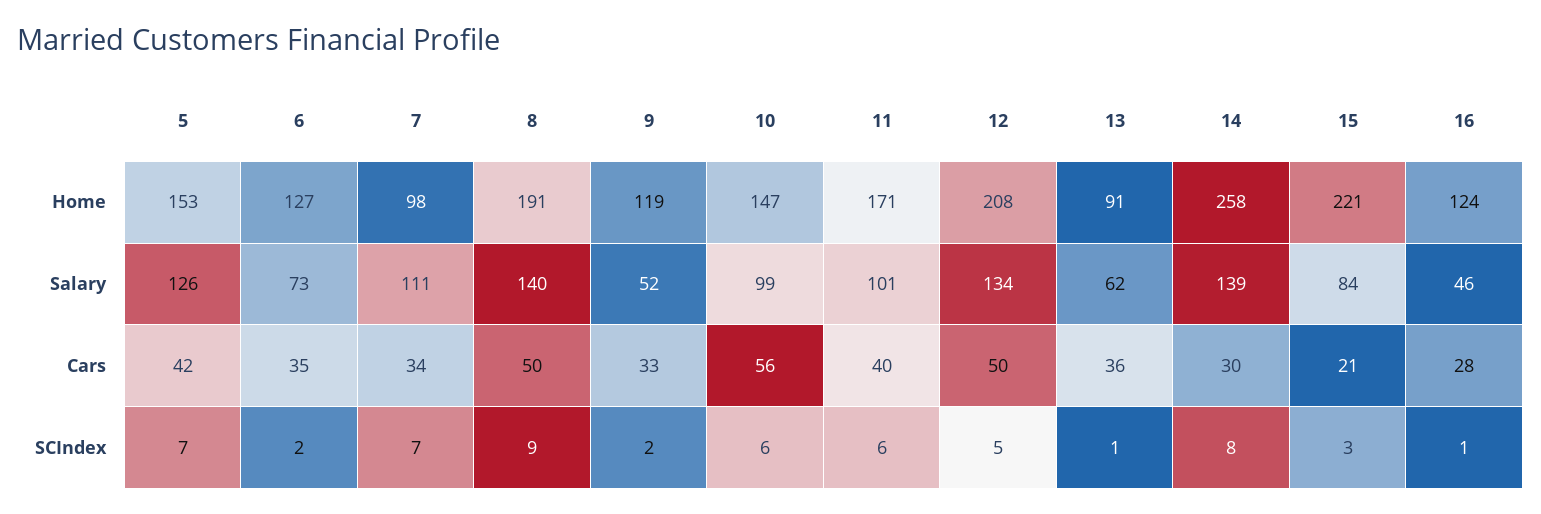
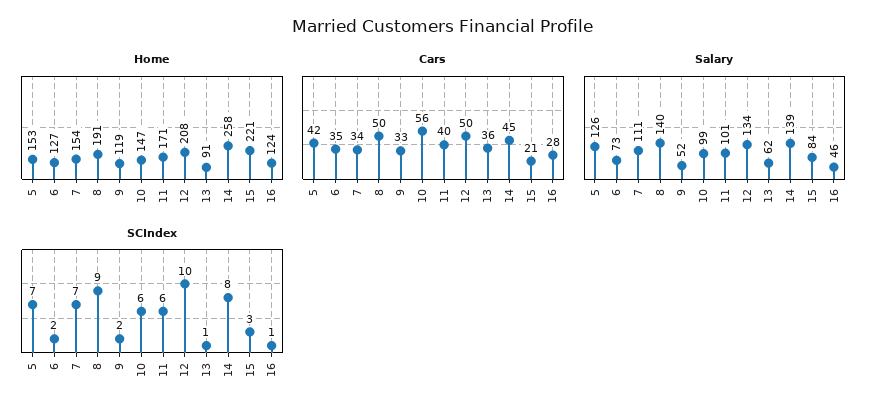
Home, 7: 98 -> 154
Cars, 14: 30 -> 45
SCIndex, 12: 5 -> 10

